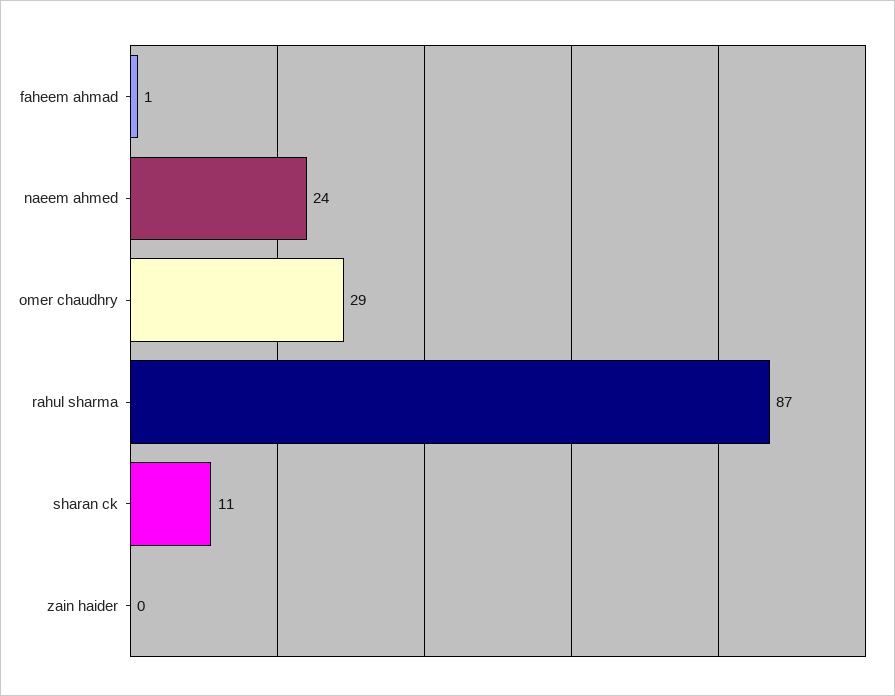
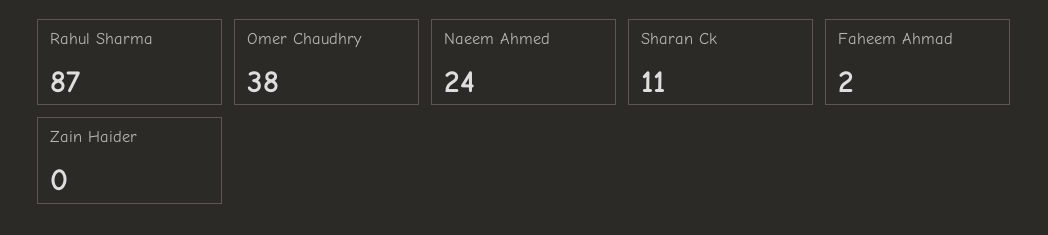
faheem ahmad: 1 -> 2
omer chaudhry: 29 -> 38

